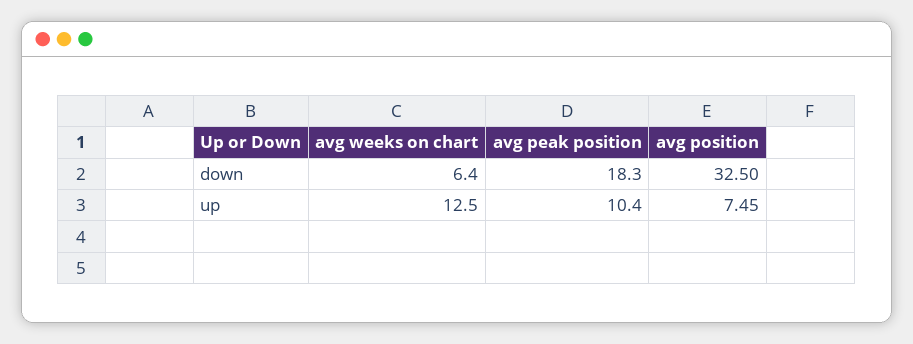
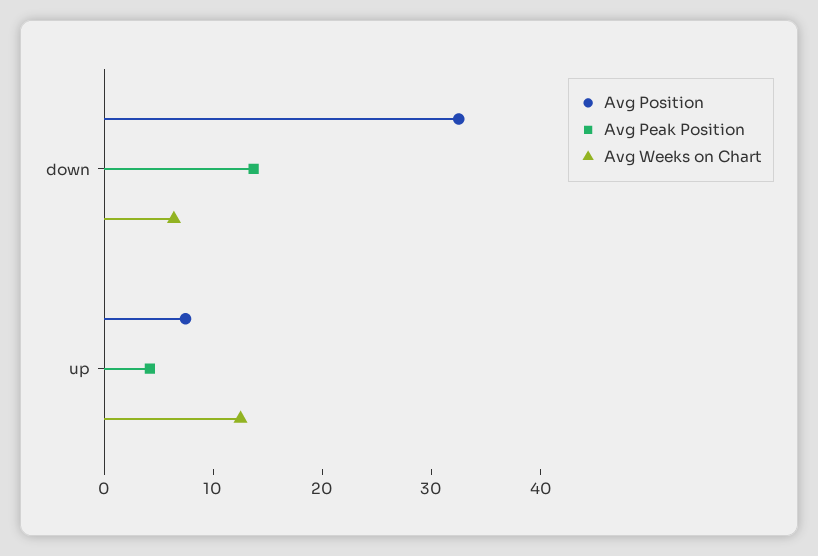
avg peak position, down: 18.3 -> 14
avg peak position, up: 10.4 -> 4

